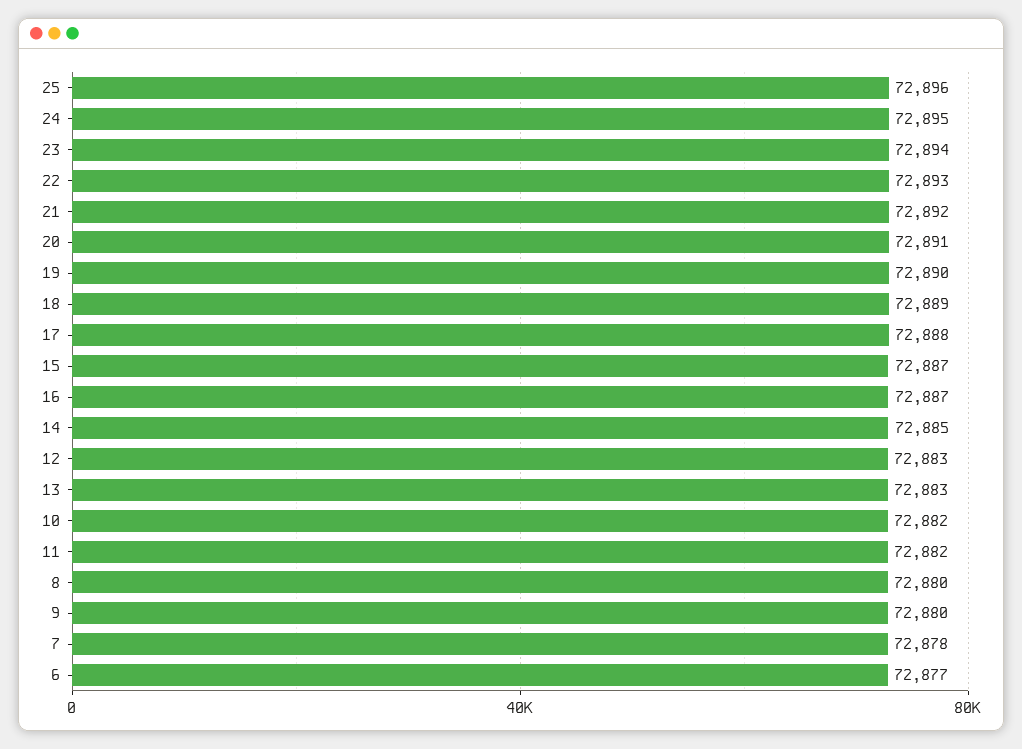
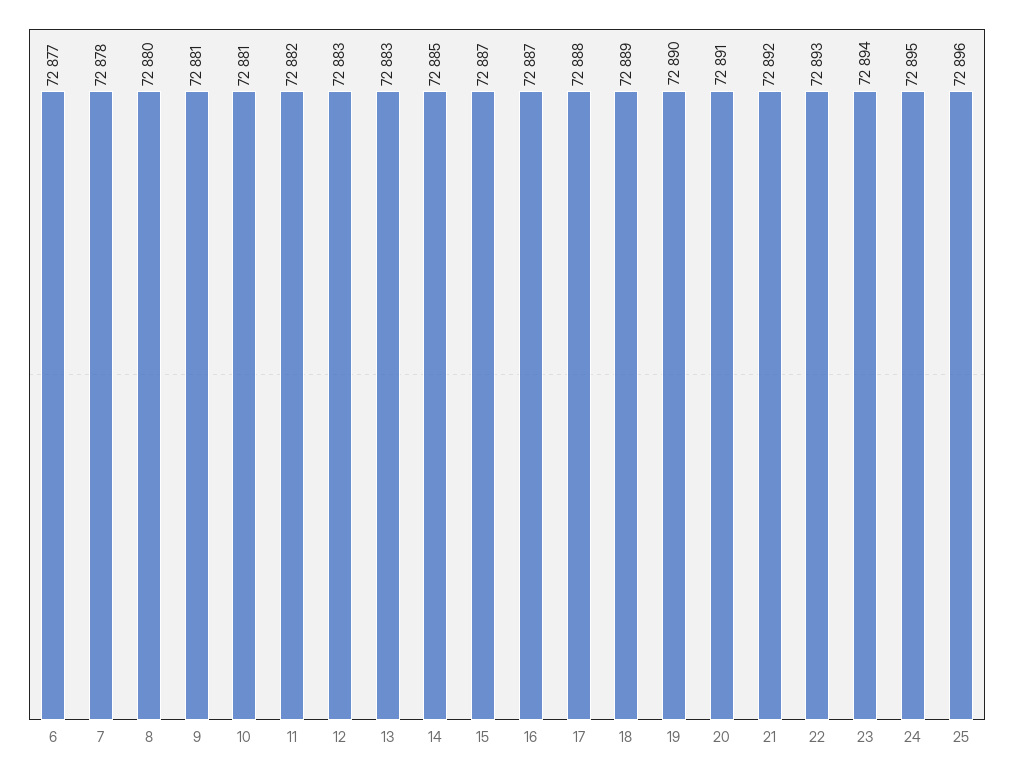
10: 72882 -> 72881
9: 72880 -> 72881

